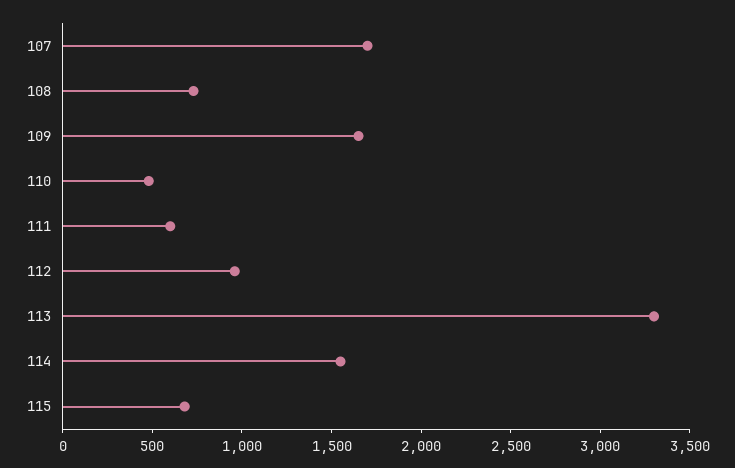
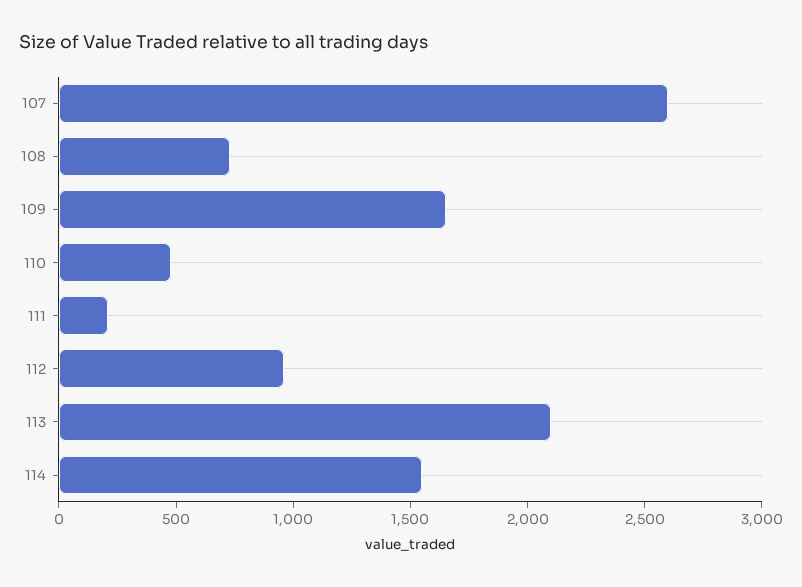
107: 1700 -> 2600
111: 600 -> 200
113: 3300 -> 2100
115: 700 -> none

